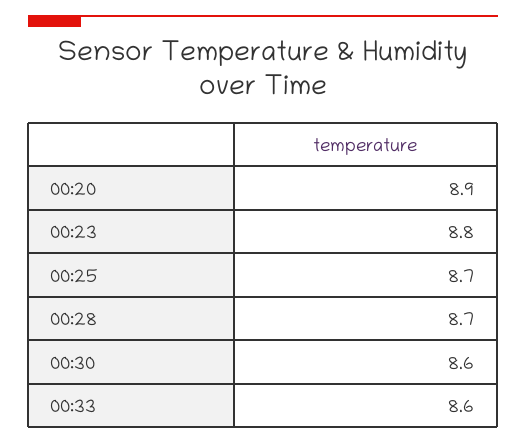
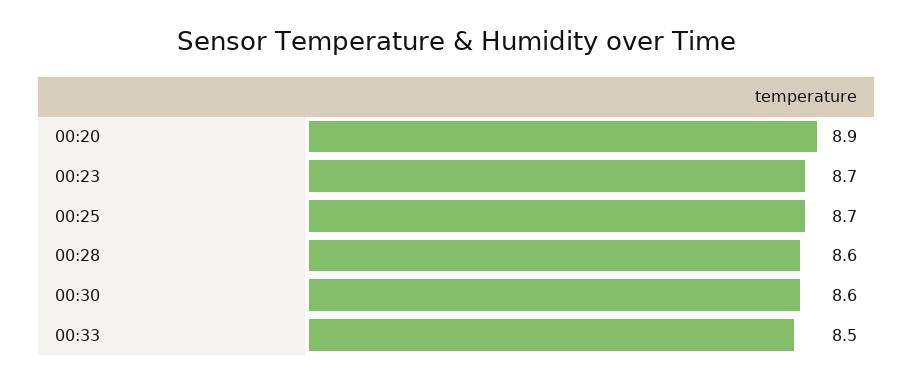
00:23: 8.8 -> 8.7
00:28: 8.7 -> 8.6
00:33: 8.6 -> 8.5

